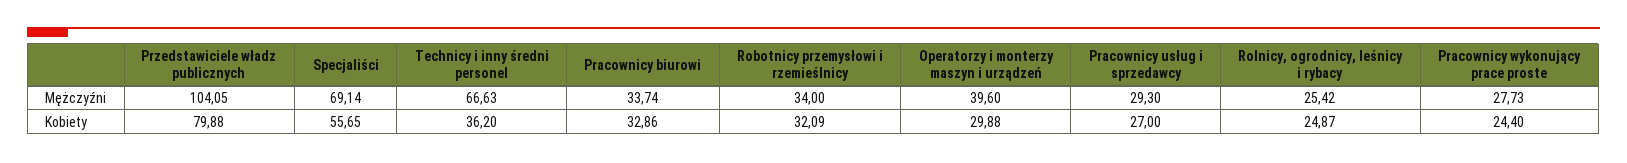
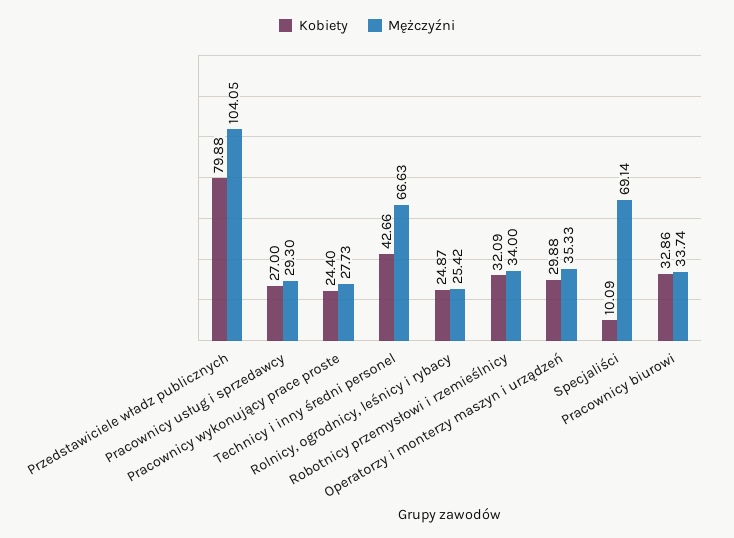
Mężczyźni, Operatorzy i monterzy maszyn i urządzeń: 39.6 -> 35.33
Kobiety, Specjaliści: 55.65 -> 10.09
Kobiety, Technicy i inny średni personel: 36.2 -> 42.66

